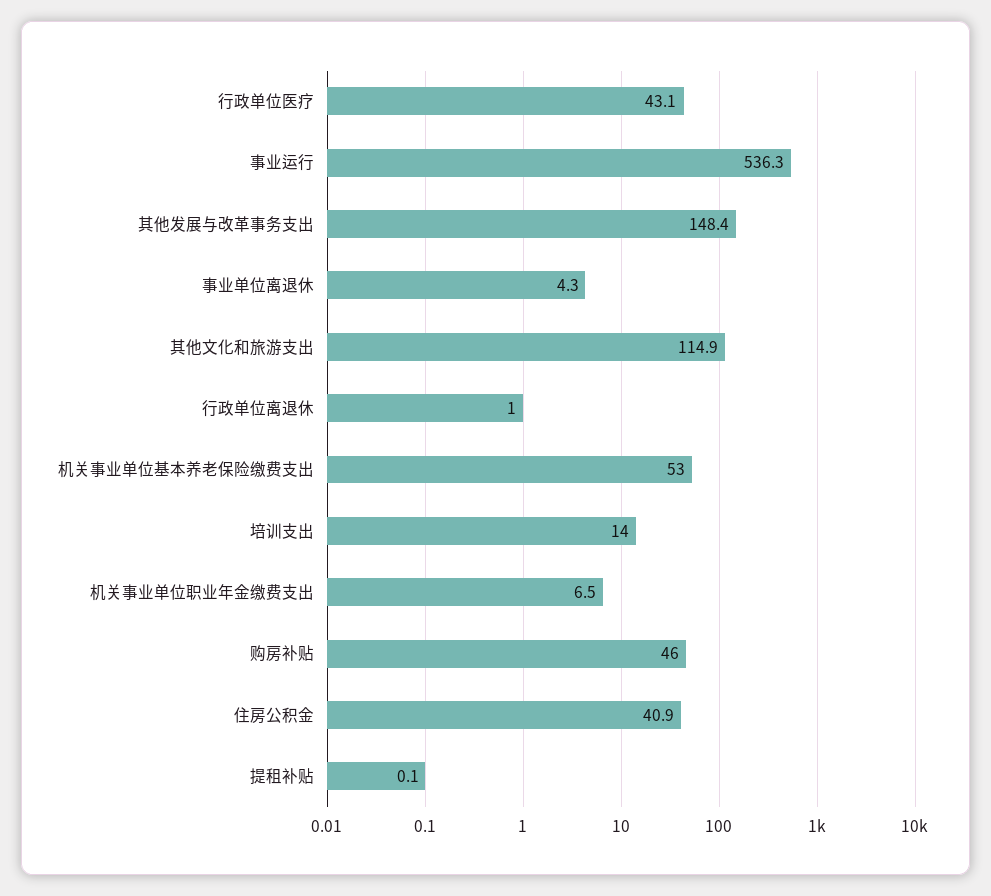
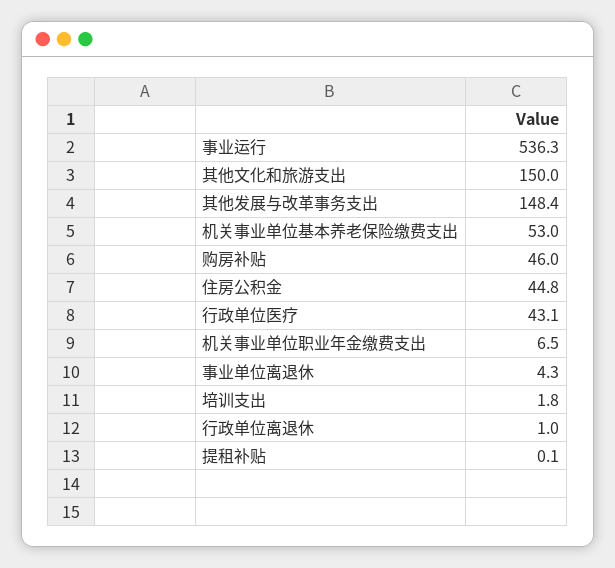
其他文化和旅游支出: 114.9 -> 150
培训支出: 14 -> 1.8
住房公积金: 40.9 -> 44.8

